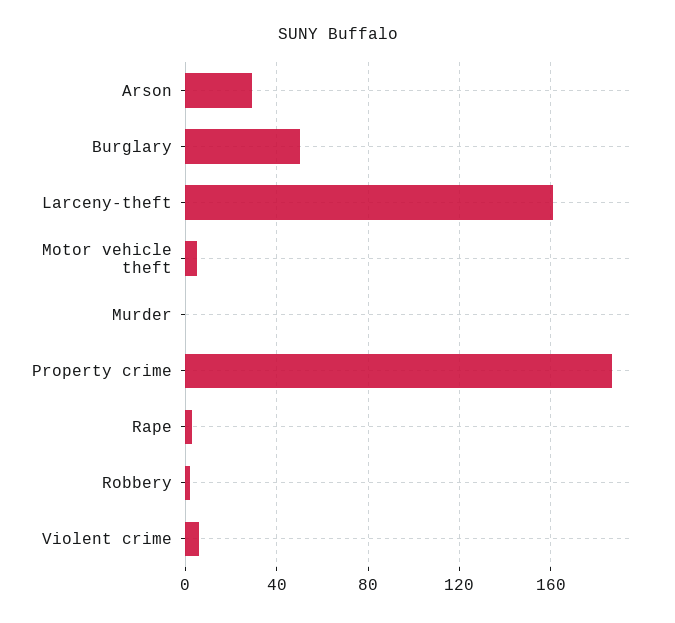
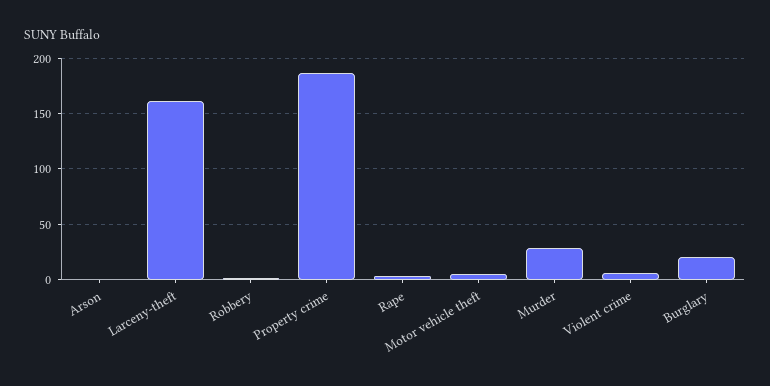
Arson: 30 -> 0
Burglary: 50 -> 20
Murder: 0 -> 30

